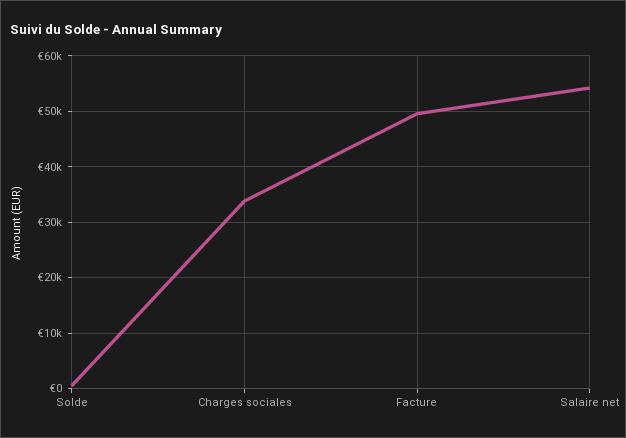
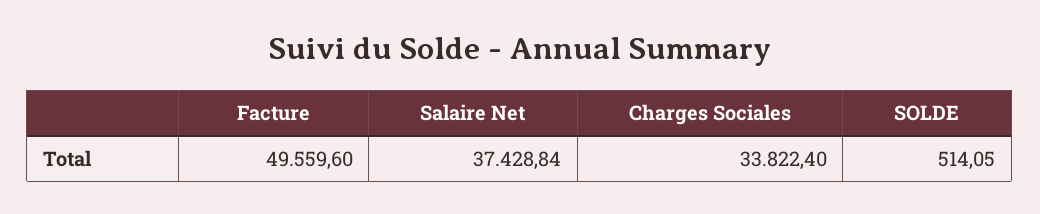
Salaire net: 54000 -> 37428.84

